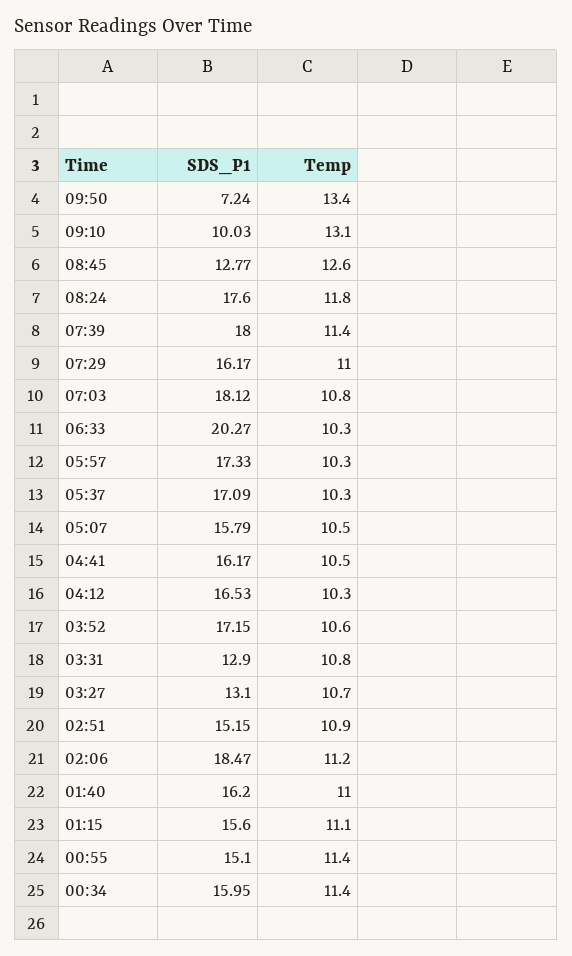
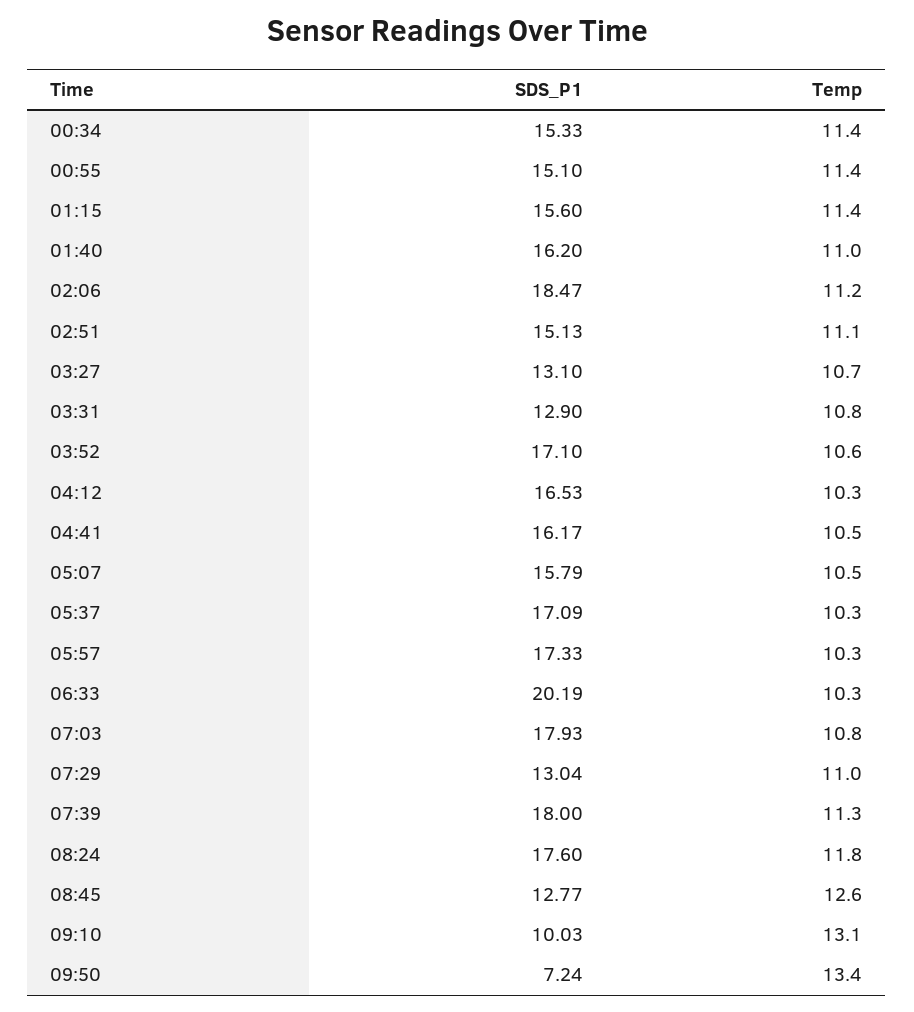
Temp, 07:39: 11.4 -> 11.3
SDS_P1, 07:29: 16.17 -> 13.04
SDS_P1, 07:03: 18.12 -> 17.93
SDS_P1, 06:33: 20.27 -> 20.19
SDS_P1, 03:52: 17.15 -> 17.1
SDS_P1, 02:51: 15.15 -> 15.13
Temp, 02:51: 10.9 -> 11.1
Temp, 01:15: 11.1 -> 11.4
SDS_P1, 00:34: 15.95 -> 15.33

